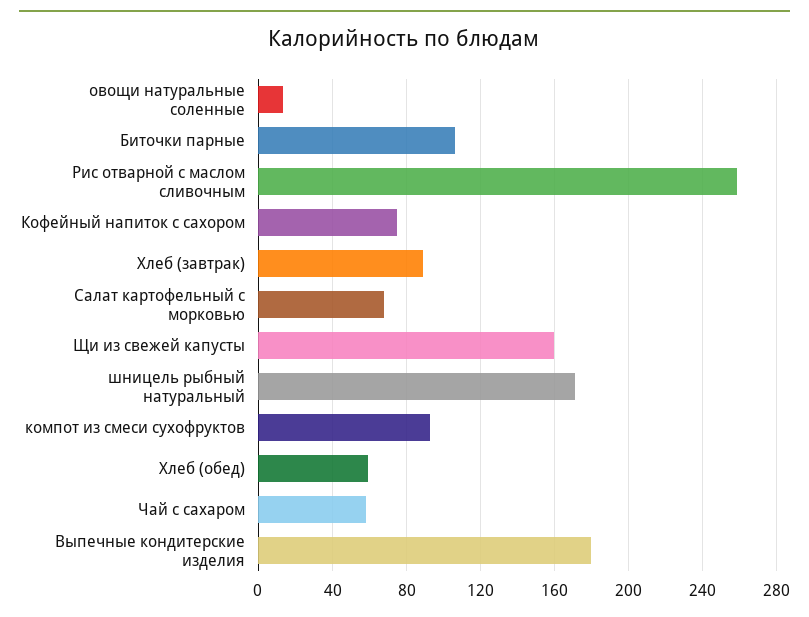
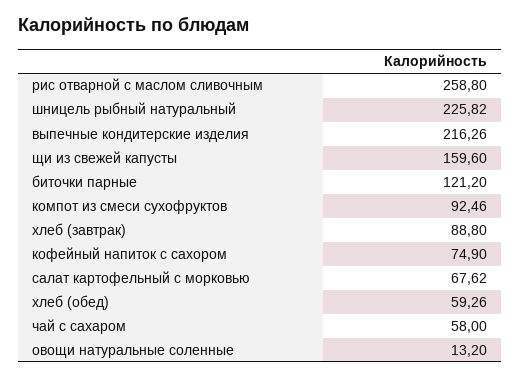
Биточки парные: 105 -> 121.2
шницель рыбный натуральный: 170 -> 225.82
Выпечные кондитерские изделия: 180 -> 216.26

